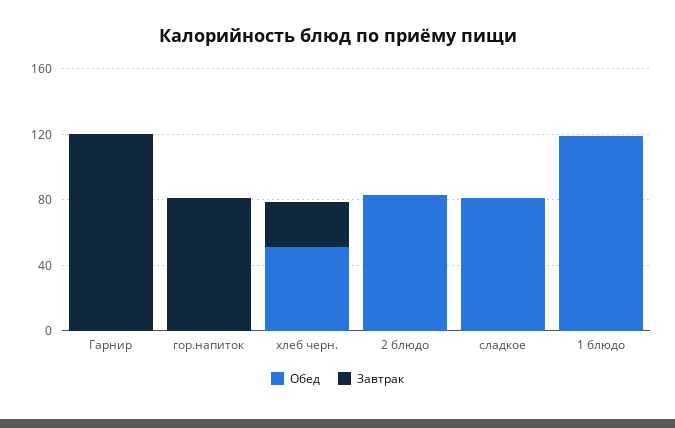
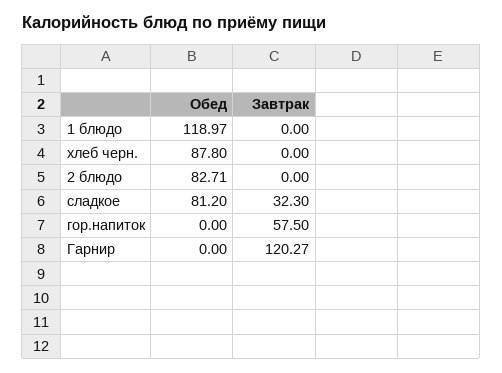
Завтрак, гор.напиток: 80 -> 57.5
Обед, хлеб черн.: 50 -> 87.8
Завтрак, хлеб черн.: 30 -> 0
Завтрак, сладкое: 0 -> 32.3

